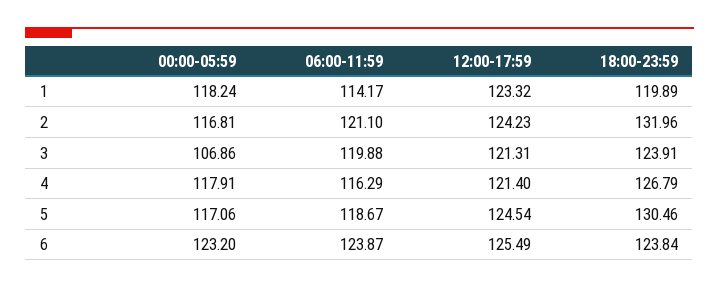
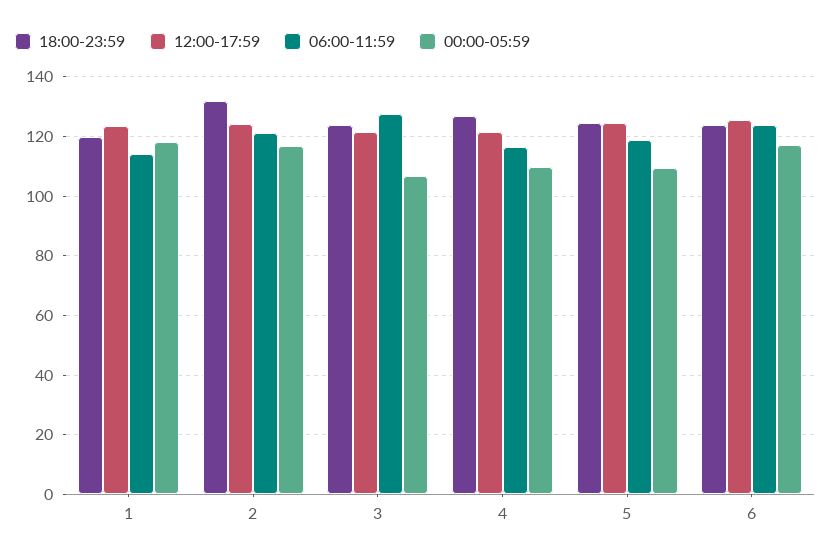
06:00-11:59, 3: 119.88 -> 127.5
00:00-05:59, 4: 117.91 -> 110
00:00-05:59, 5: 117.06 -> 110
18:00-23:59, 5: 130.46 -> 125
00:00-05:59, 6: 123.2 -> 117.5

